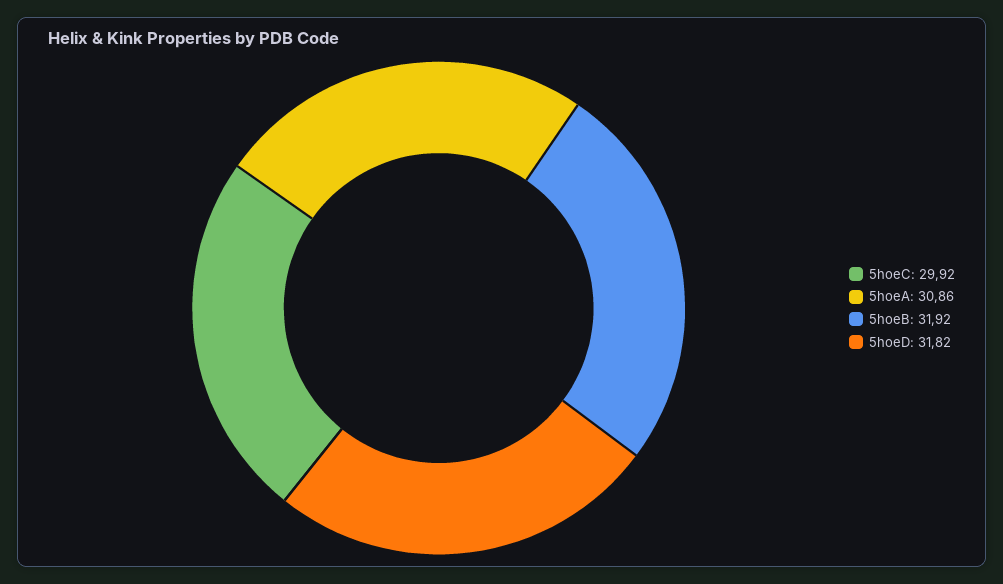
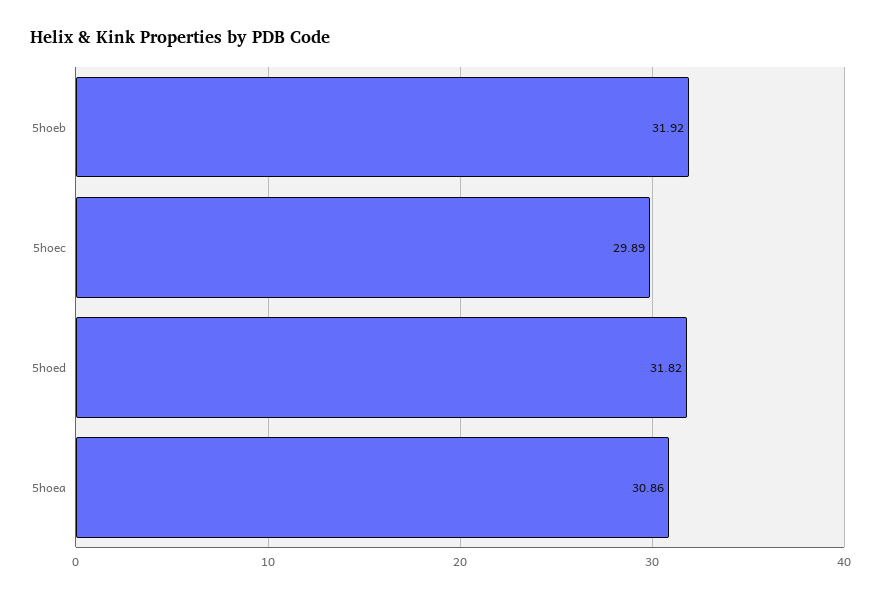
5hoeC: 29.92 -> 29.89

